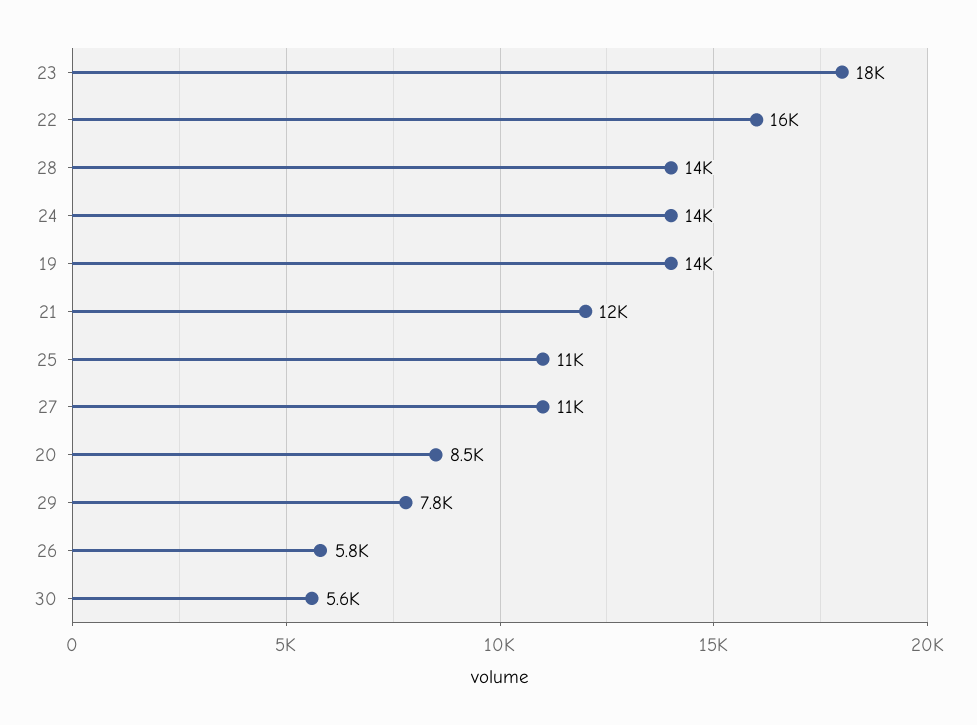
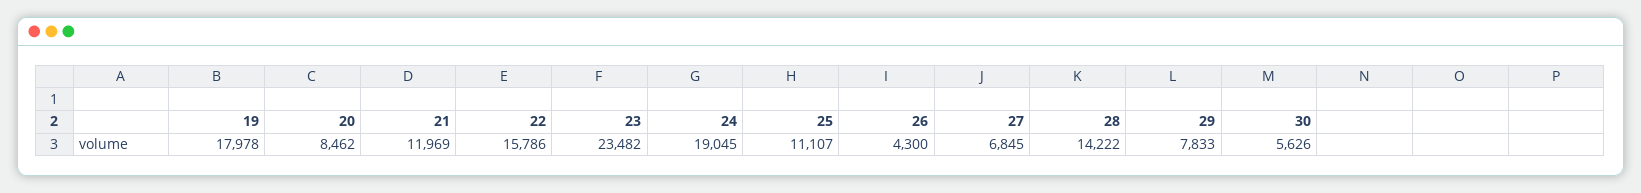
23: 18000 -> 23482
24: 14000 -> 19045
19: 14000 -> 17978
27: 11000 -> 6845
26: 5800 -> 4300

